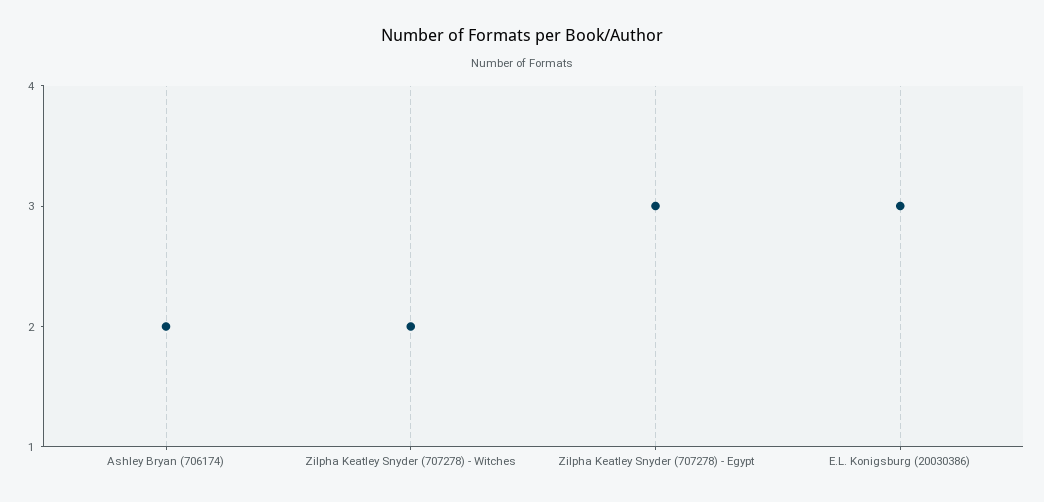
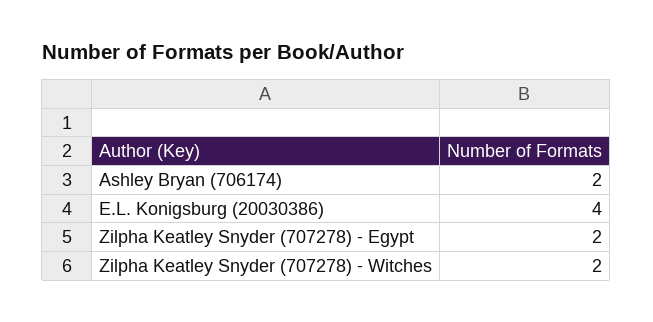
Zilpha Keatley Snyder (707278) - Egypt: 3 -> 2
E.L. Konigsburg (20030386): 3 -> 4

